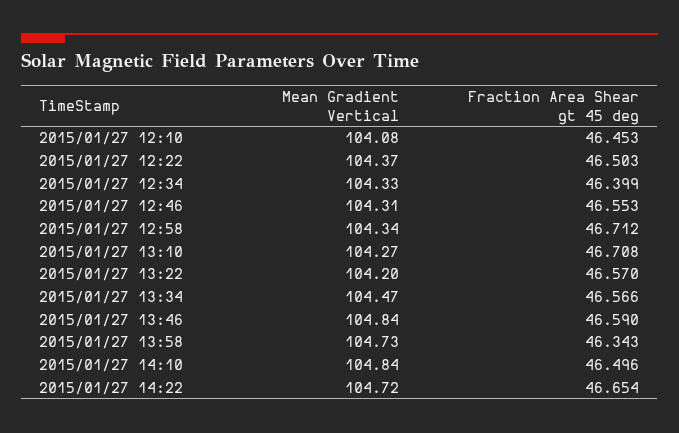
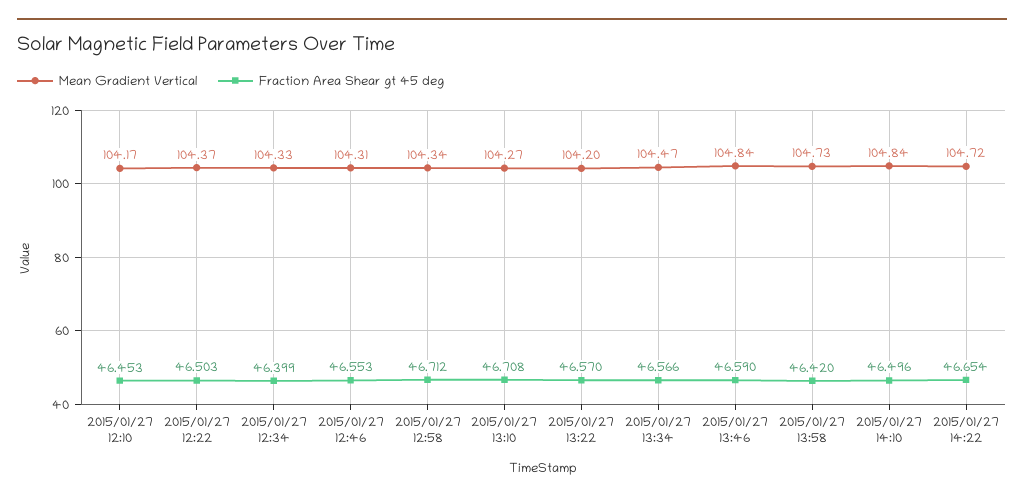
Mean Gradient Vertical, 2015/01/27 12:10: 104.08 -> 104.17
Fraction Area Shear gt 45 deg, 2015/01/27 13:58: 46.343 -> 46.42

